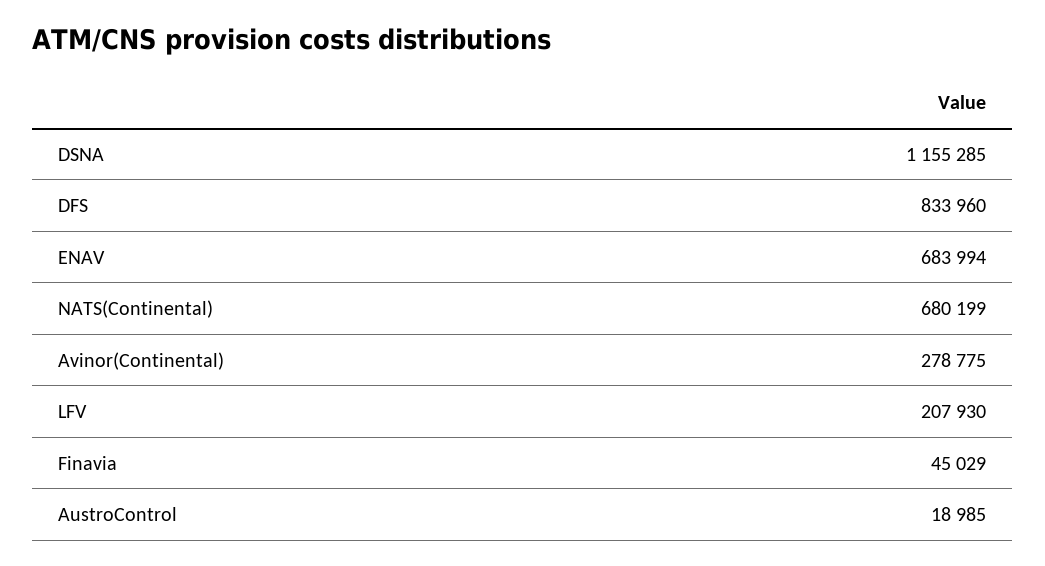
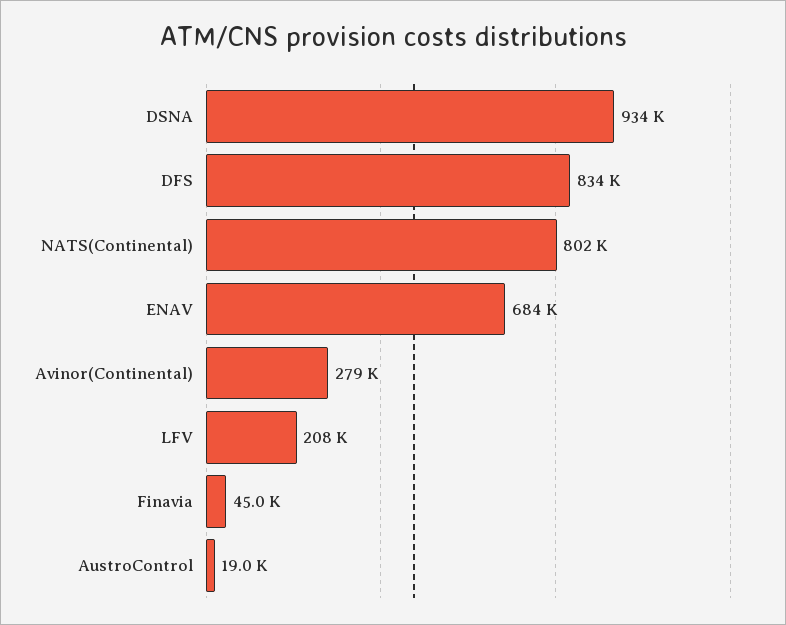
DSNA: 1155285 -> 934000
NATS(Continental): 680199 -> 802000

